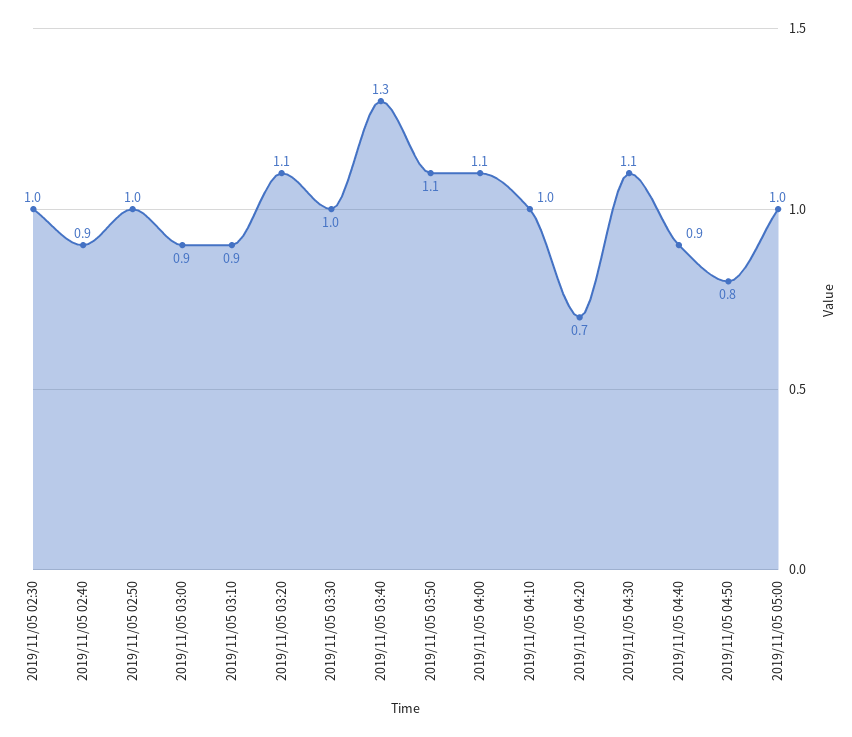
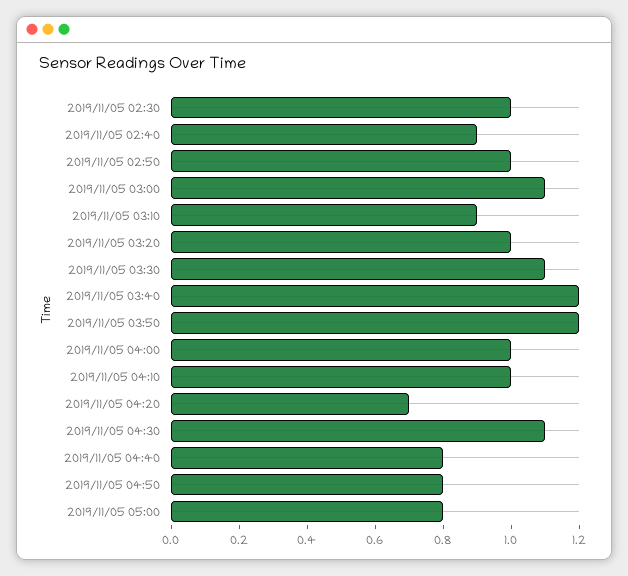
2019/11/05 03:00: 0.9 -> 1.1
2019/11/05 03:20: 1.1 -> 1
2019/11/05 03:30: 1 -> 1.1
2019/11/05 03:40: 1.3 -> 1.2
2019/11/05 03:50: 1.1 -> 1.2
2019/11/05 04:00: 1.1 -> 1
2019/11/05 04:40: 0.9 -> 0.8
2019/11/05 05:00: 1 -> 0.8

